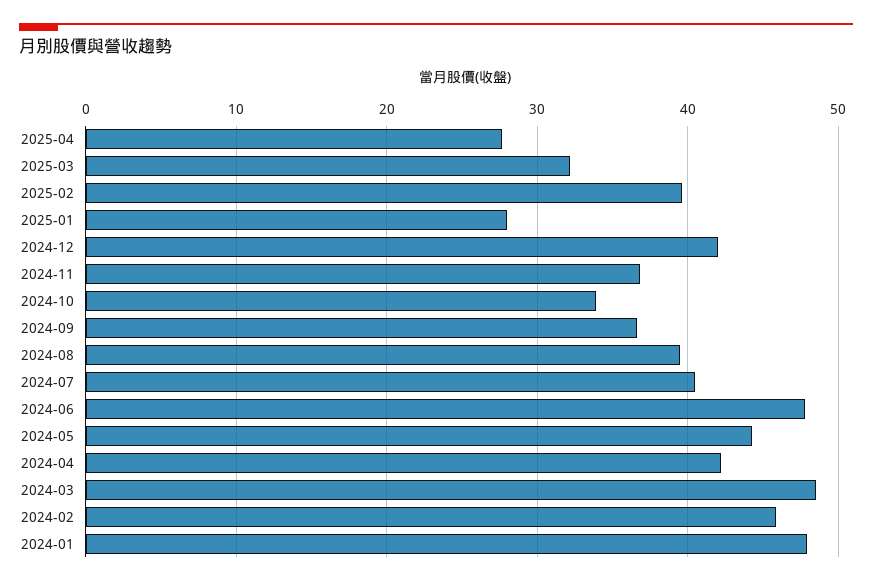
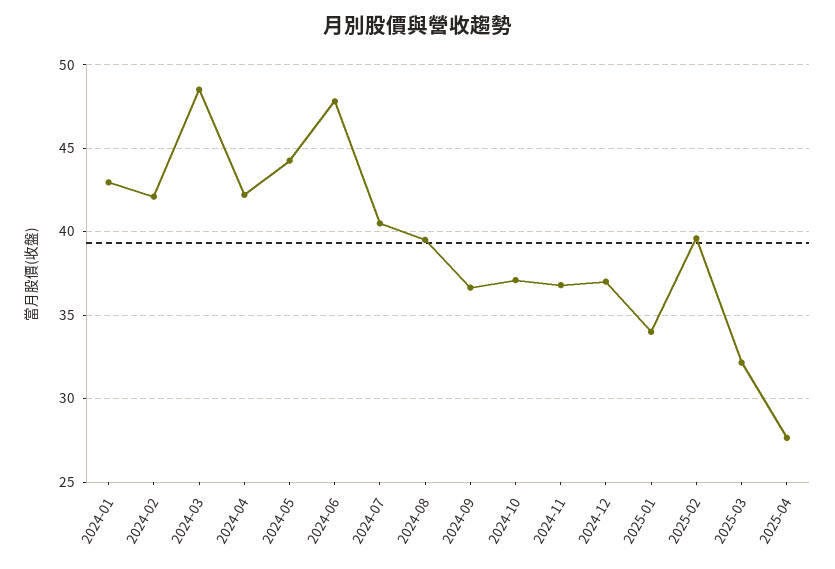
2025-01: 28 -> 34
2024-12: 42 -> 37
2024-10: 34 -> 37
2024-02: 46 -> 42
2024-01: 48 -> 43

